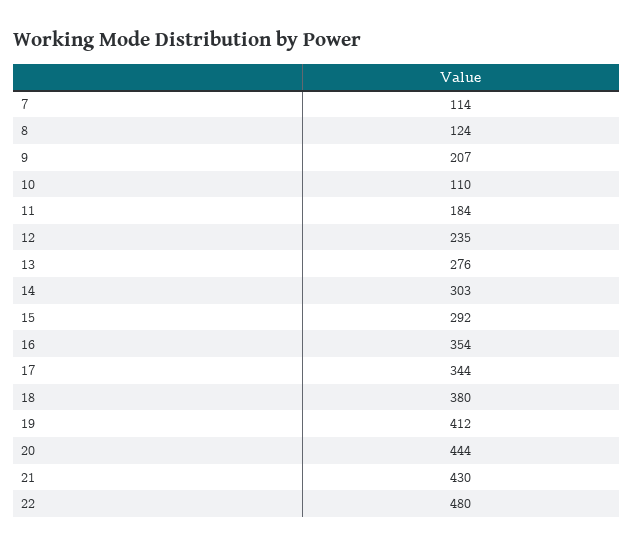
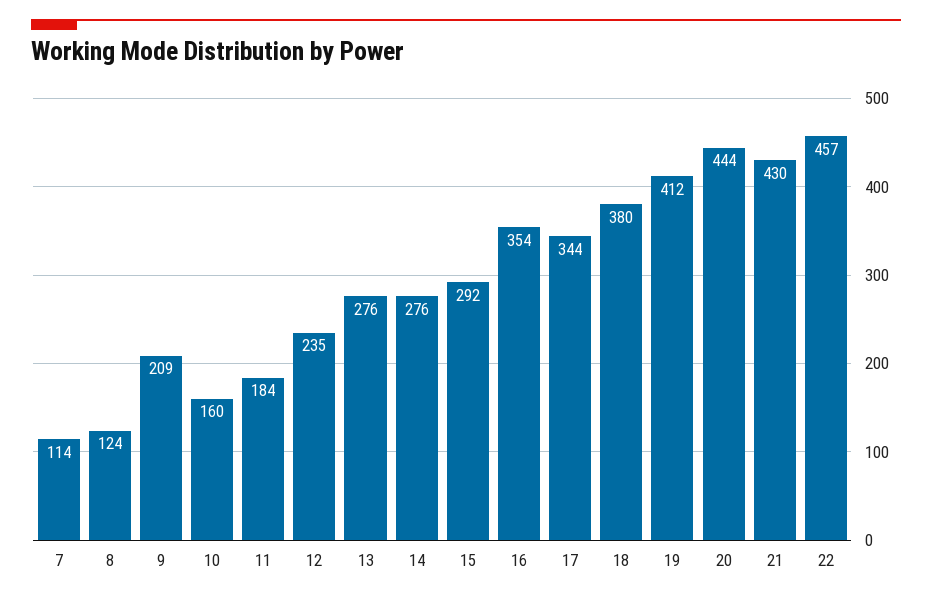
9: 207 -> 209
10: 110 -> 160
14: 303 -> 276
22: 480 -> 457

